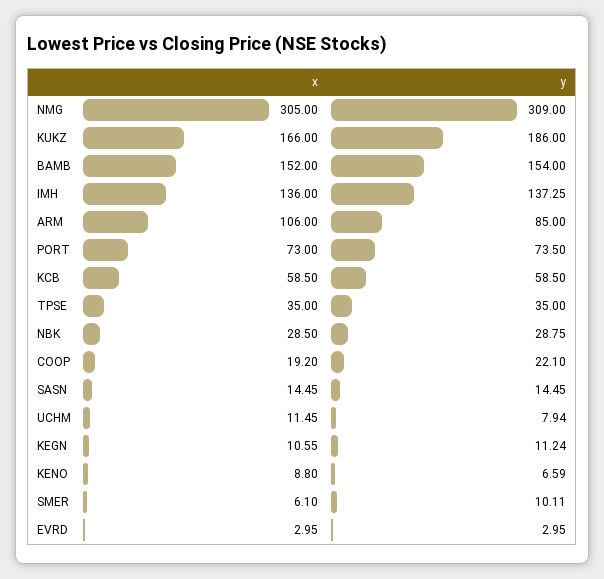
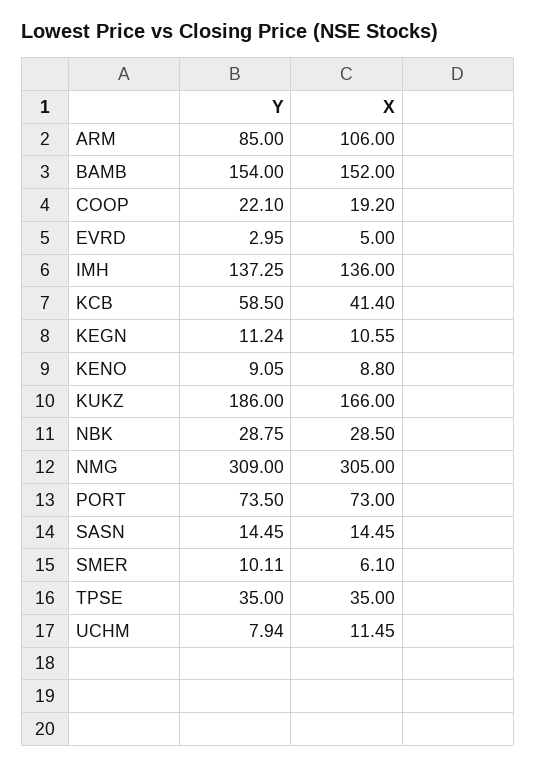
x, KCB: 58.5 -> 41.4
y, KENO: 6.59 -> 9.05
x, EVRD: 2.95 -> 5

